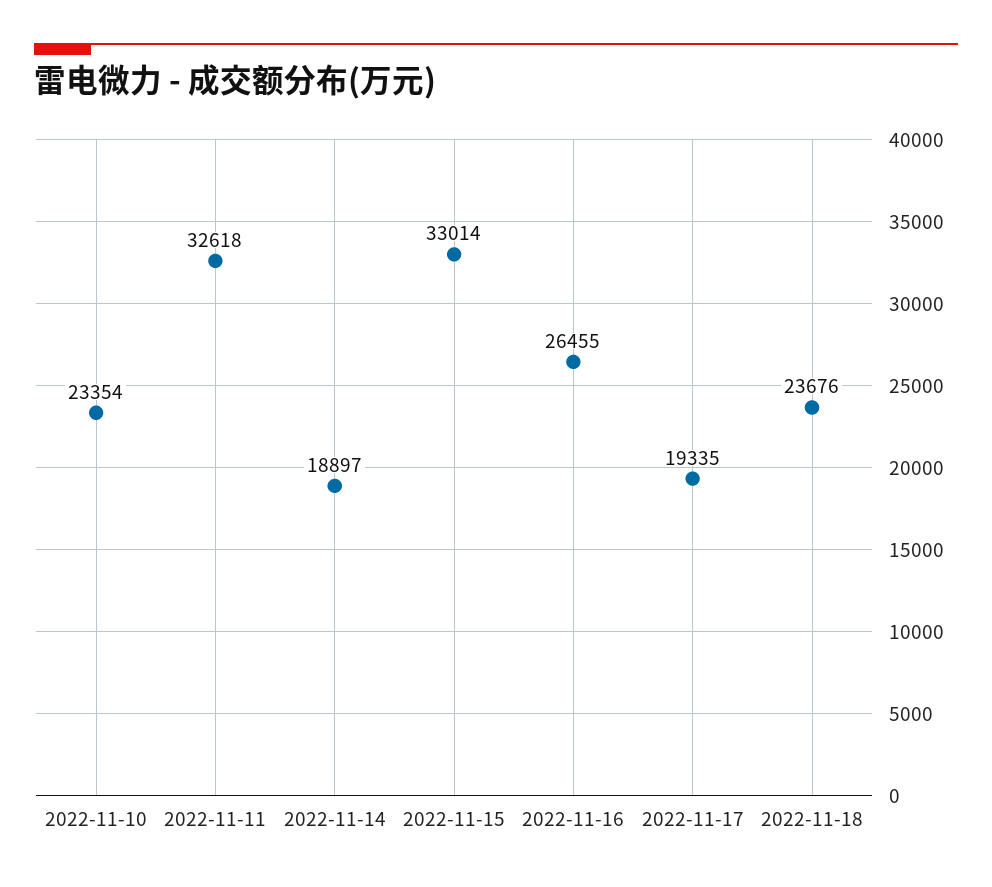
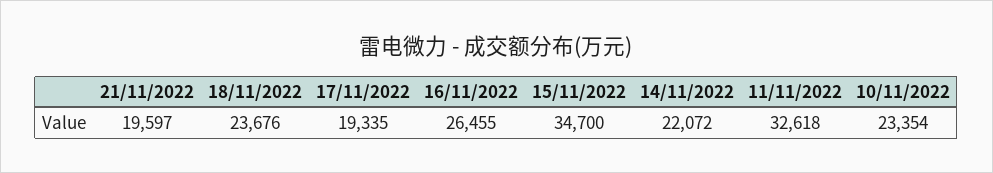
2022-11-14: 18897 -> 22072
2022-11-15: 33014 -> 34700
21/11/2022: none -> 19597

